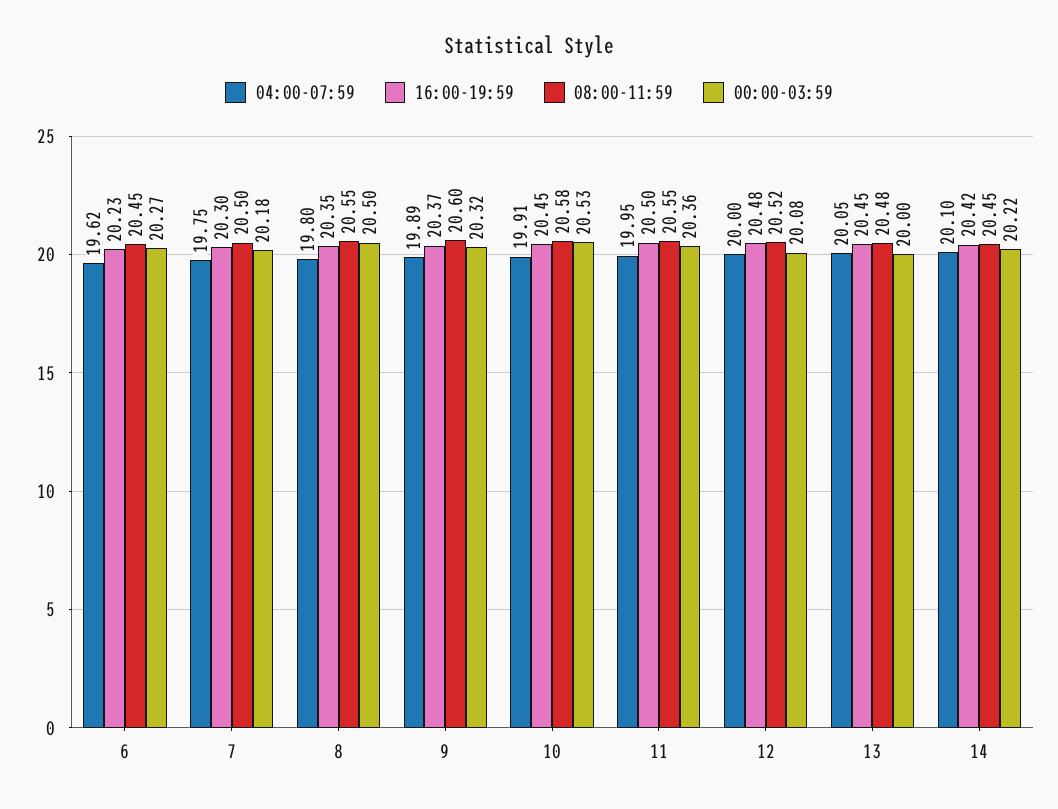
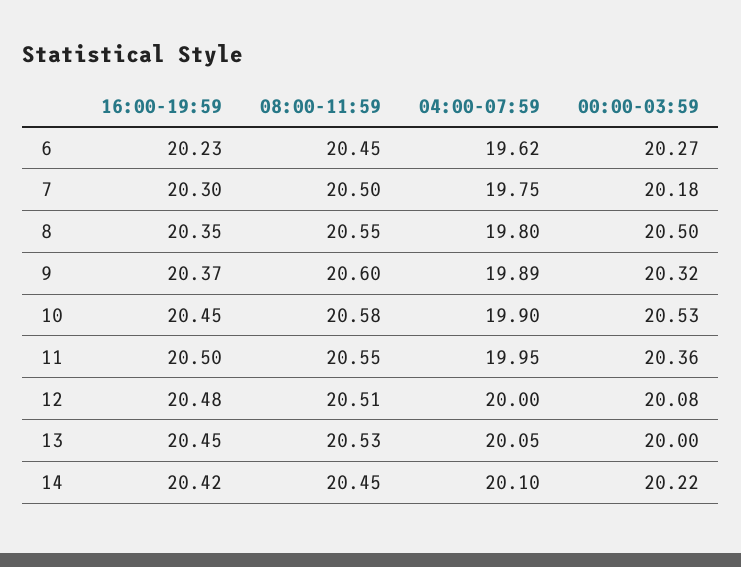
04:00-07:59, 10: 19.91 -> 19.9
08:00-11:59, 12: 20.52 -> 20.51
08:00-11:59, 13: 20.48 -> 20.53

